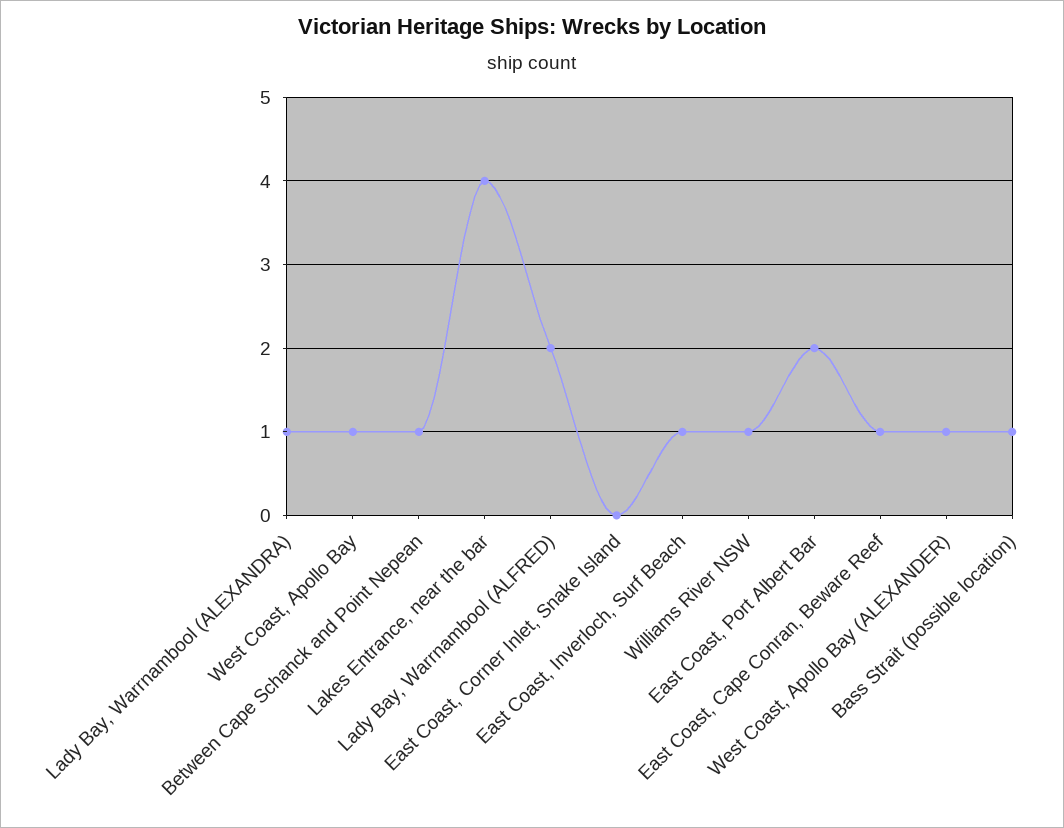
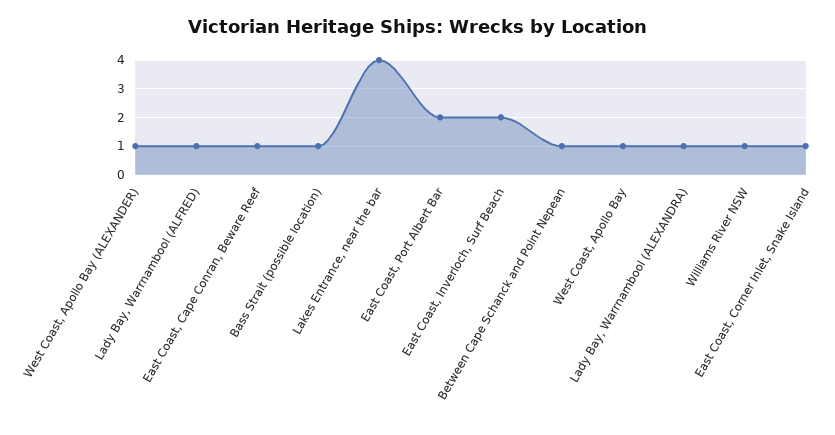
Lady Bay, Warrnambool (ALFRED): 2 -> 1
East Coast, Corner Inlet, Snake Island: 0 -> 1
East Coast, Inverloch, Surf Beach: 1 -> 2

